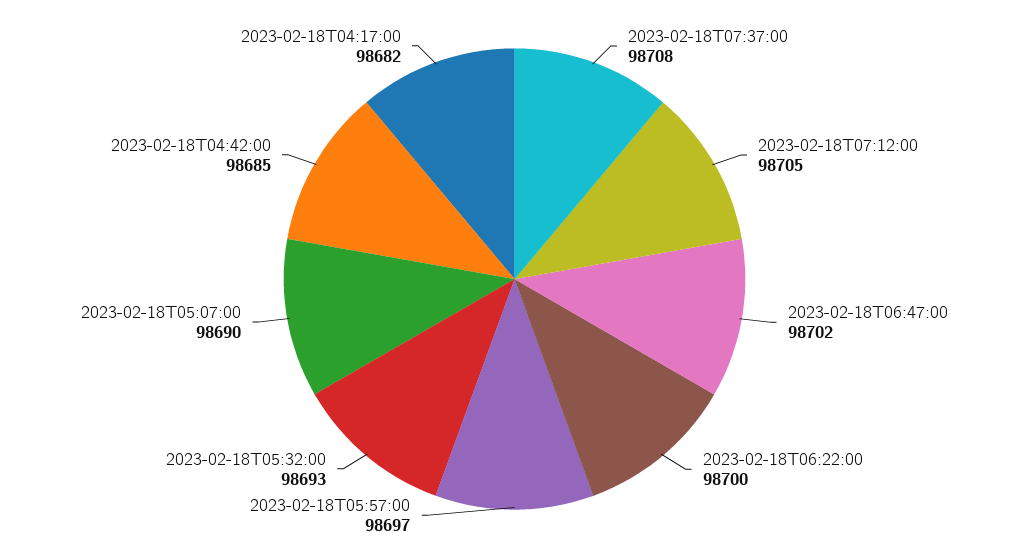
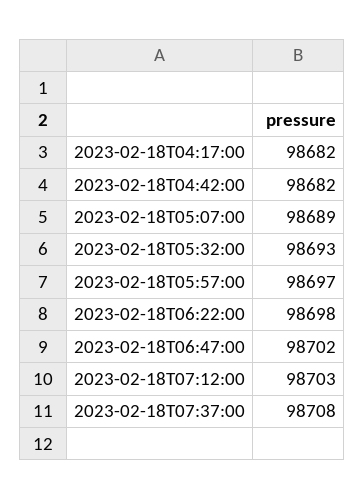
2023-02-18T07:12:00: 98705 -> 98703
2023-02-18T06:22:00: 98700 -> 98698
2023-02-18T05:07:00: 98690 -> 98689
2023-02-18T04:42:00: 98685 -> 98682

